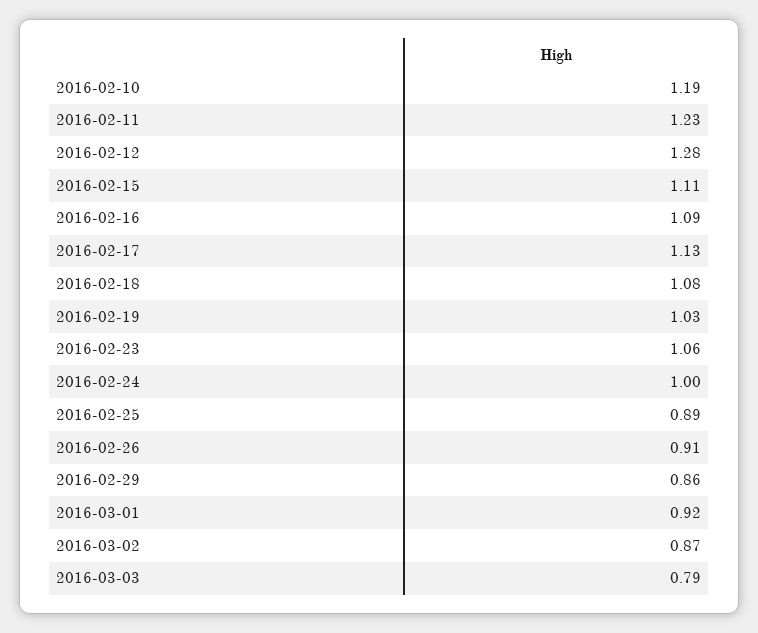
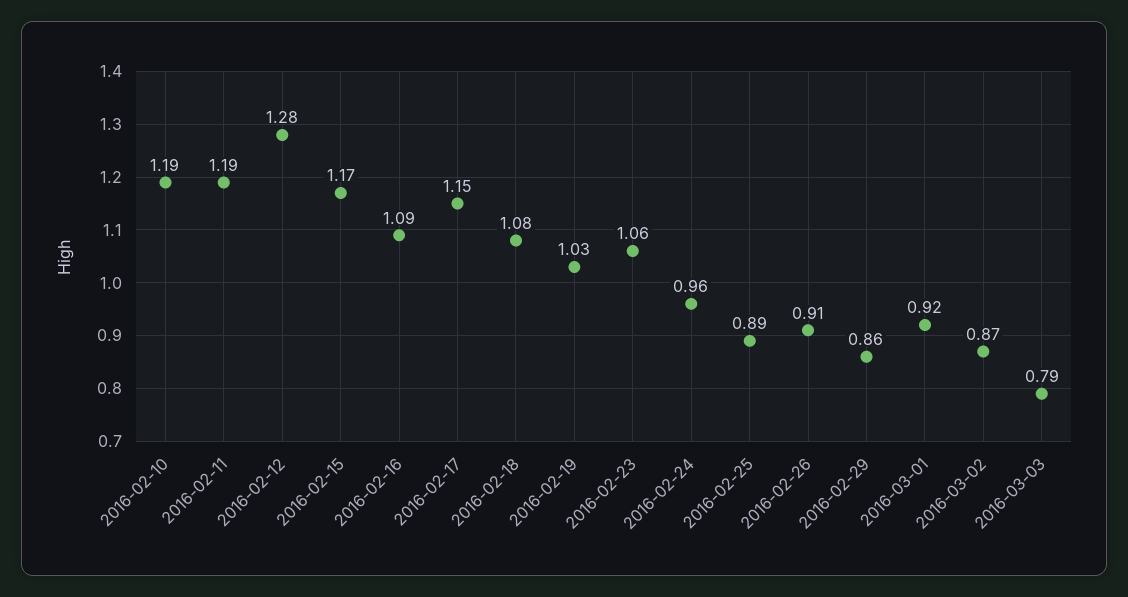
2016-02-11: 1.23 -> 1.19
2016-02-15: 1.11 -> 1.17
2016-02-17: 1.13 -> 1.15
2016-02-24: 1 -> 0.96

